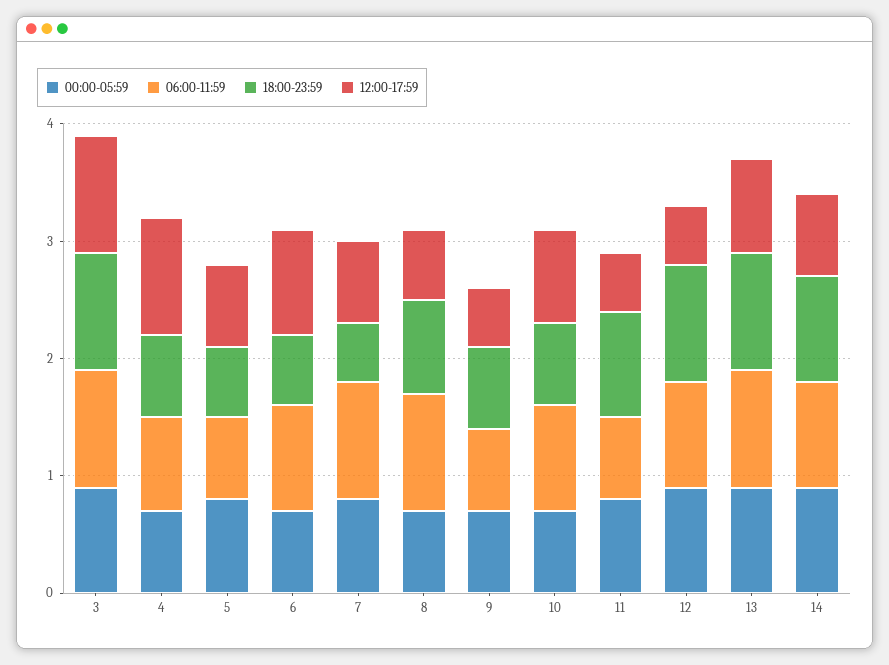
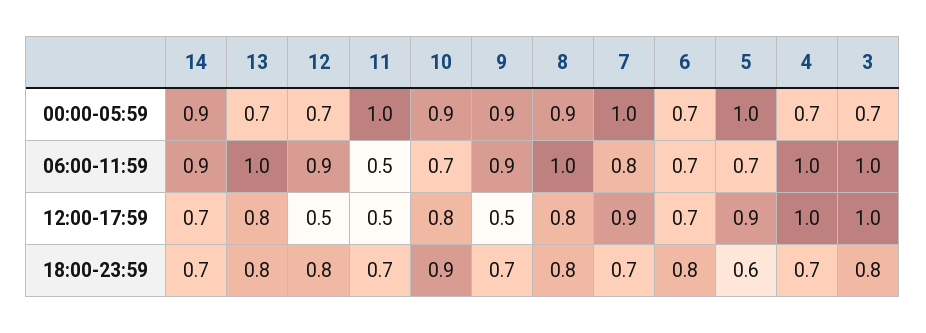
00:00-05:59, 3: 0.9 -> 0.7
18:00-23:59, 3: 1 -> 0.8
06:00-11:59, 4: 0.8 -> 1
00:00-05:59, 5: 0.8 -> 1
12:00-17:59, 5: 0.7 -> 0.9
06:00-11:59, 6: 0.9 -> 0.7
18:00-23:59, 6: 0.6 -> 0.8
12:00-17:59, 6: 0.9 -> 0.7
00:00-05:59, 7: 0.8 -> 1
06:00-11:59, 7: 1 -> 0.8
18:00-23:59, 7: 0.5 -> 0.7
12:00-17:59, 7: 0.7 -> 0.9
00:00-05:59, 8: 0.7 -> 0.9
12:00-17:59, 8: 0.6 -> 0.8
00:00-05:59, 9: 0.7 -> 0.9
06:00-11:59, 9: 0.7 -> 0.9
00:00-05:59, 10: 0.7 -> 0.9
06:00-11:59, 10: 0.9 -> 0.7
18:00-23:59, 10: 0.7 -> 0.9
00:00-05:59, 11: 0.8 -> 1
06:00-11:59, 11: 0.7 -> 0.5
18:00-23:59, 11: 0.9 -> 0.7
00:00-05:59, 12: 0.9 -> 0.7
18:00-23:59, 12: 1 -> 0.8
00:00-05:59, 13: 0.9 -> 0.7
18:00-23:59, 13: 1 -> 0.8
18:00-23:59, 14: 0.9 -> 0.7

